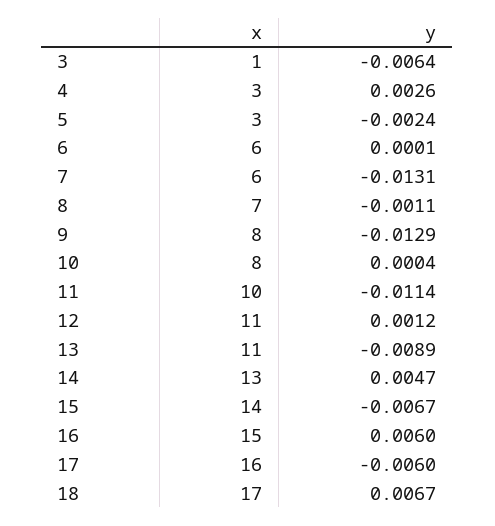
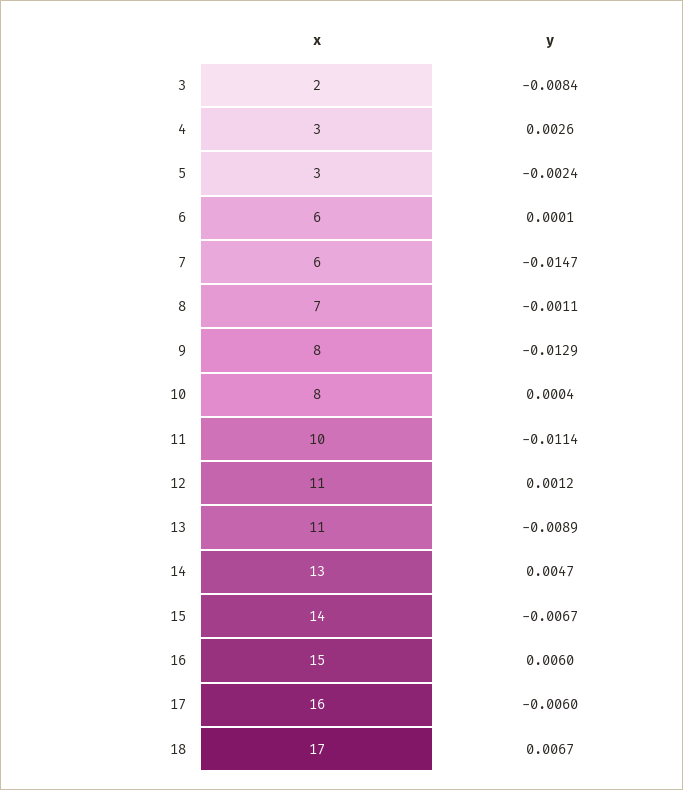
x, 3: 1 -> 2
y, 3: -0.0064 -> -0.0084
y, 7: -0.0131 -> -0.0147

